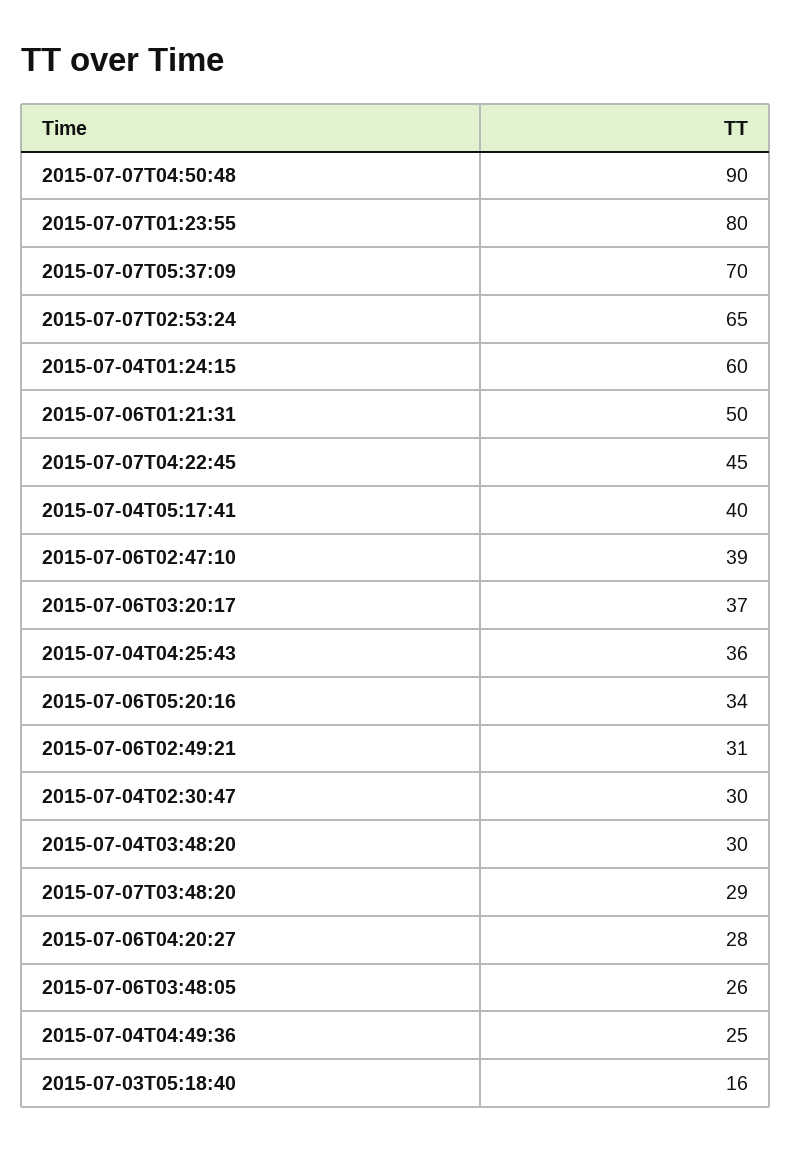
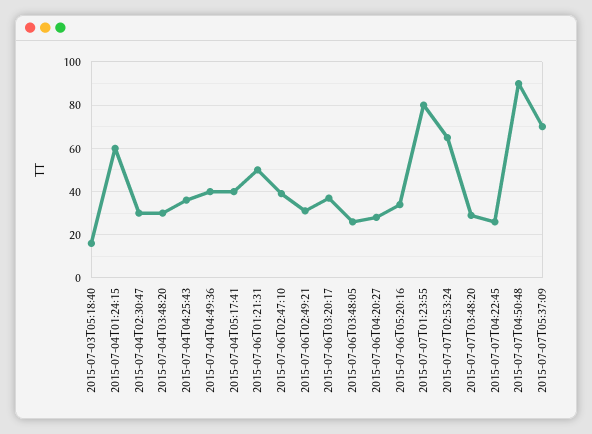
2015-07-07T04:22:45: 45 -> 25
2015-07-04T04:49:36: 25 -> 40

